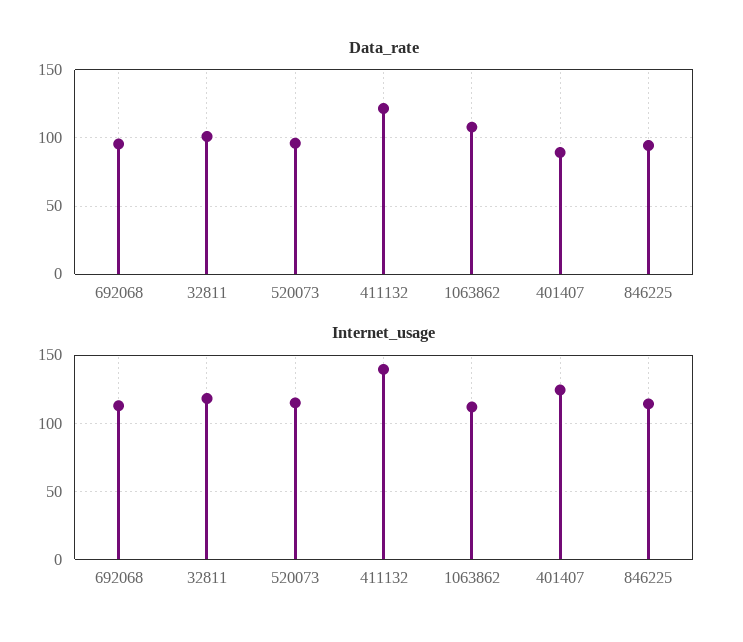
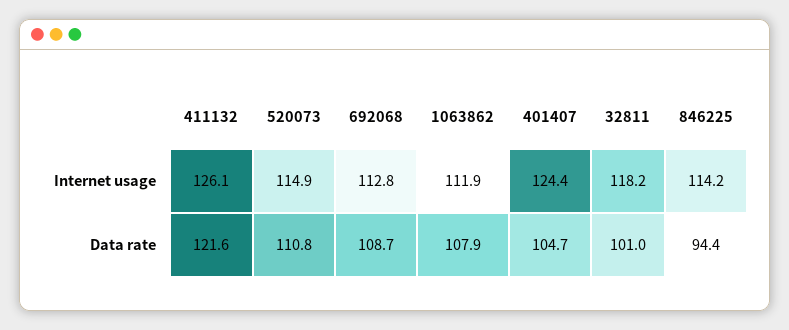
Data_rate, 692068: 95 -> 108.7
Data_rate, 520073: 95 -> 110.8
Data_rate, 401407: 90 -> 104.7
Internet_usage, 411132: 140 -> 126.1

